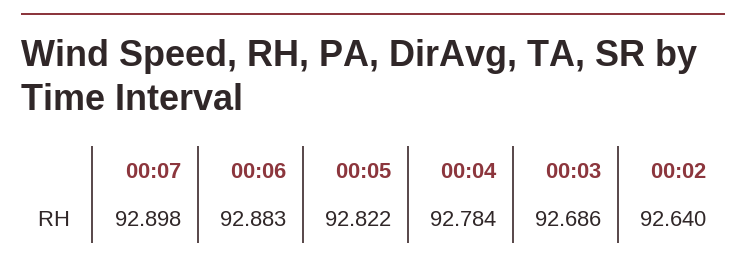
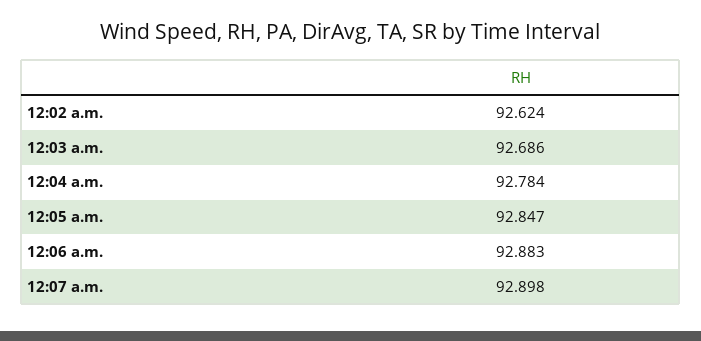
00:05: 92.822 -> 92.847
00:02: 92.64 -> 92.624

